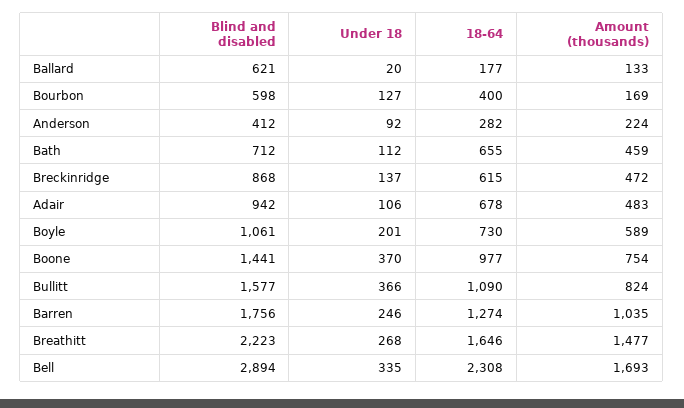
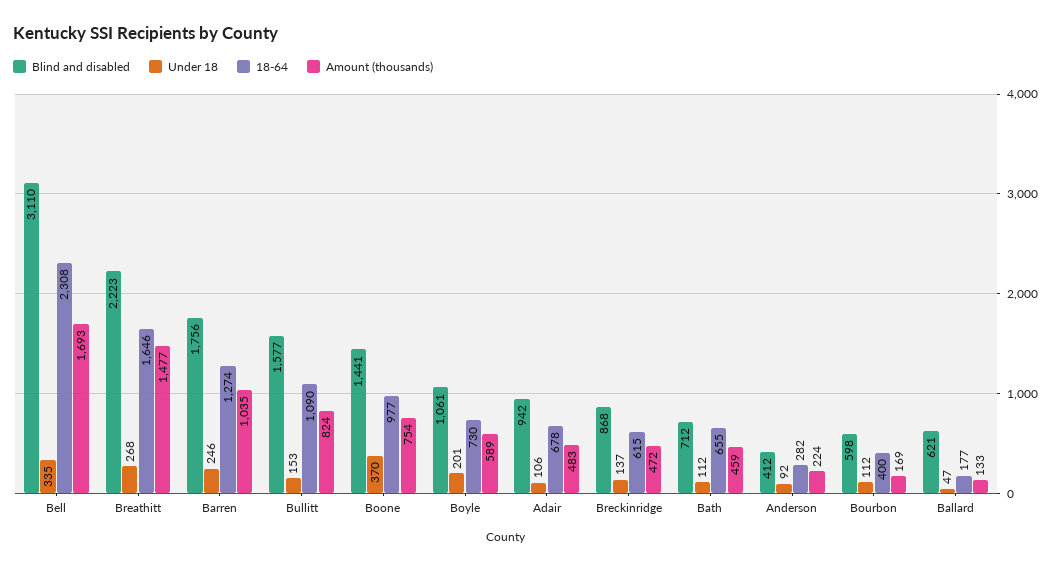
Under 18, Ballard: 20 -> 47
Under 18, Bourbon: 127 -> 112
Under 18, Bullitt: 366 -> 153
Blind and disabled, Bell: 2894 -> 3110

